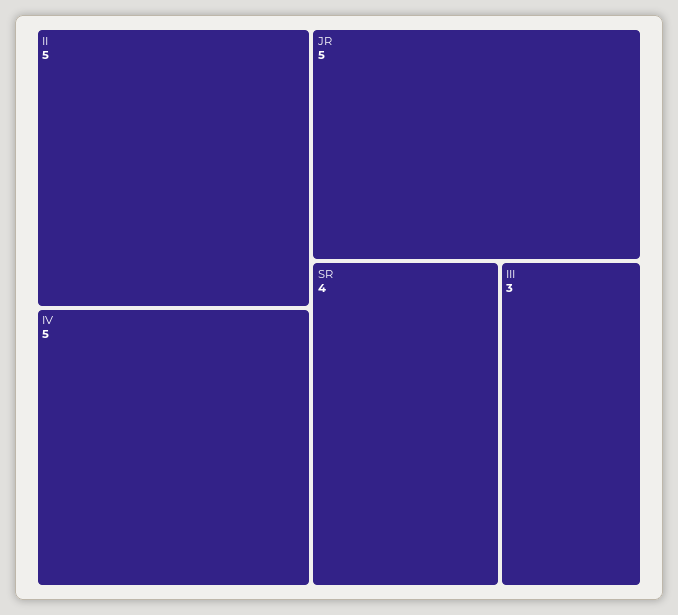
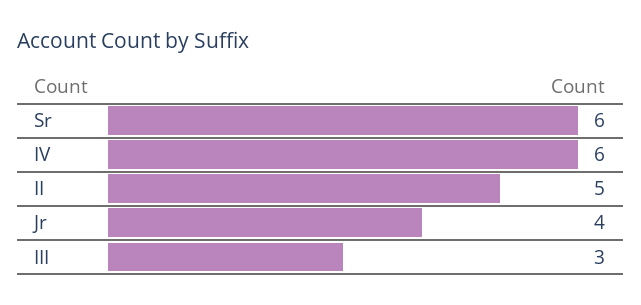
IV: 5 -> 6
JR: 5 -> 4
SR: 4 -> 6

